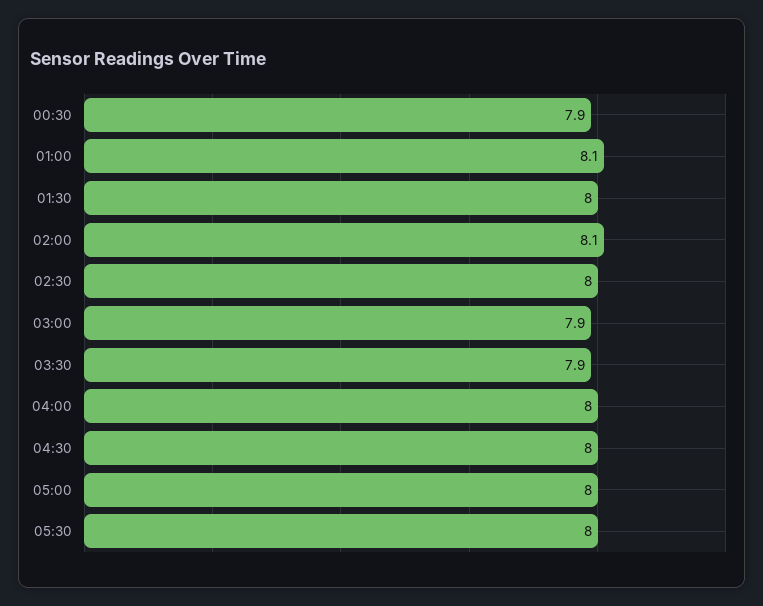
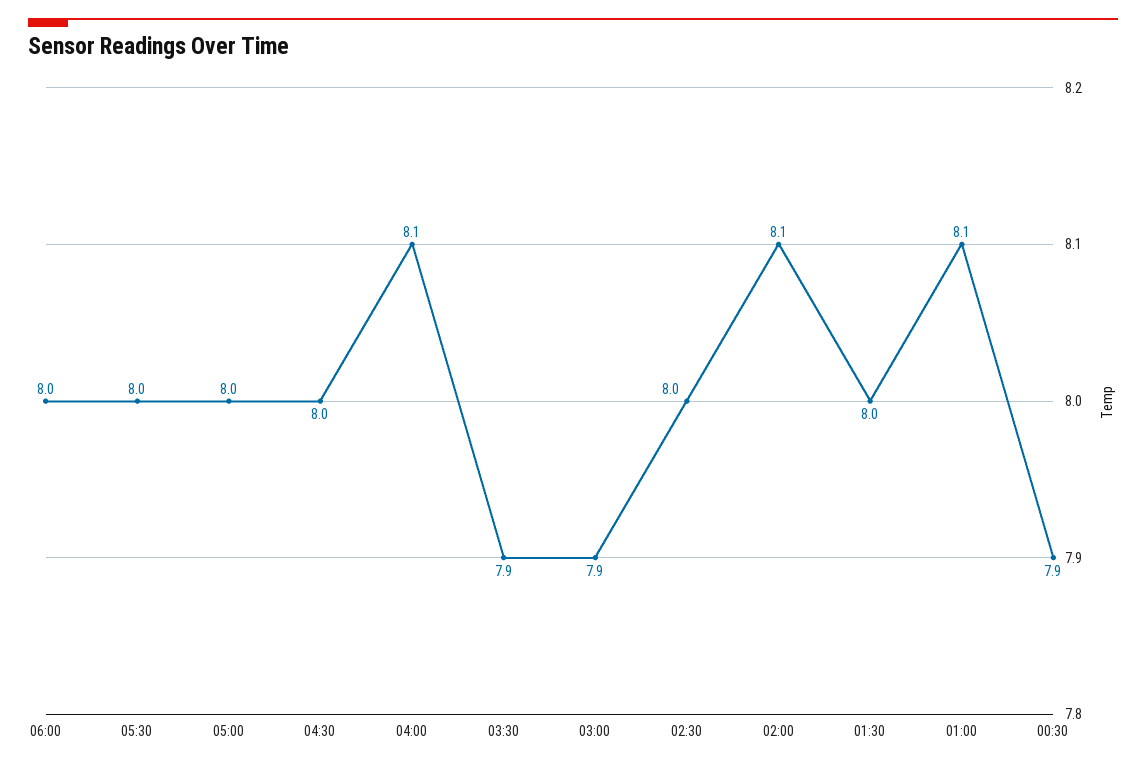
04:00: 8 -> 8.1
06:00: none -> 8

